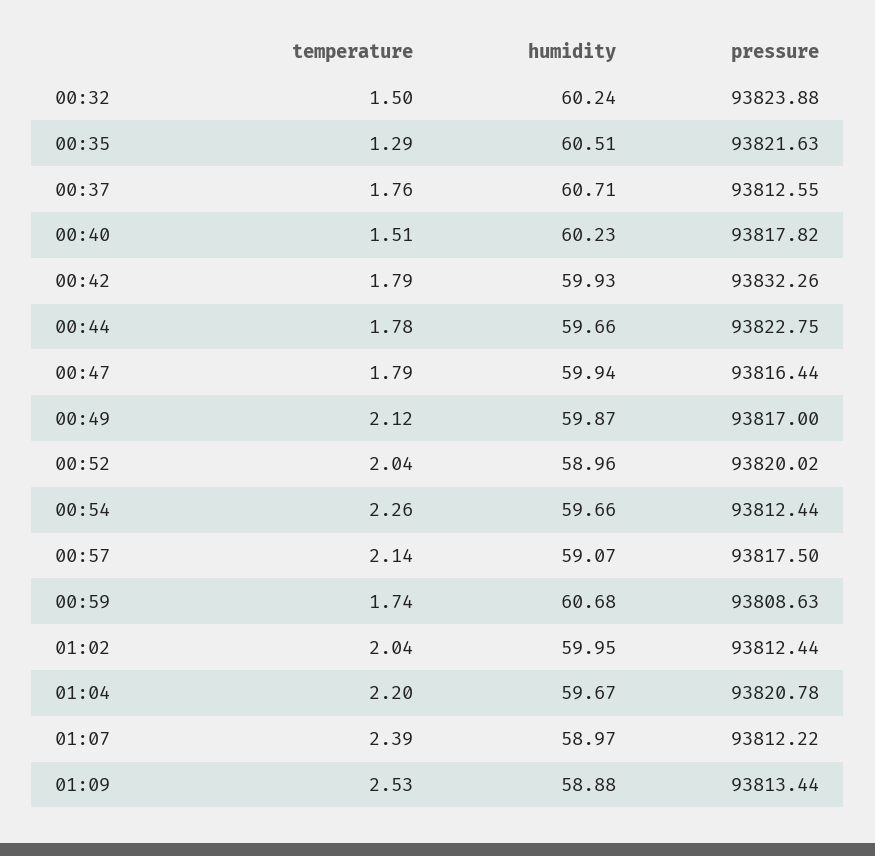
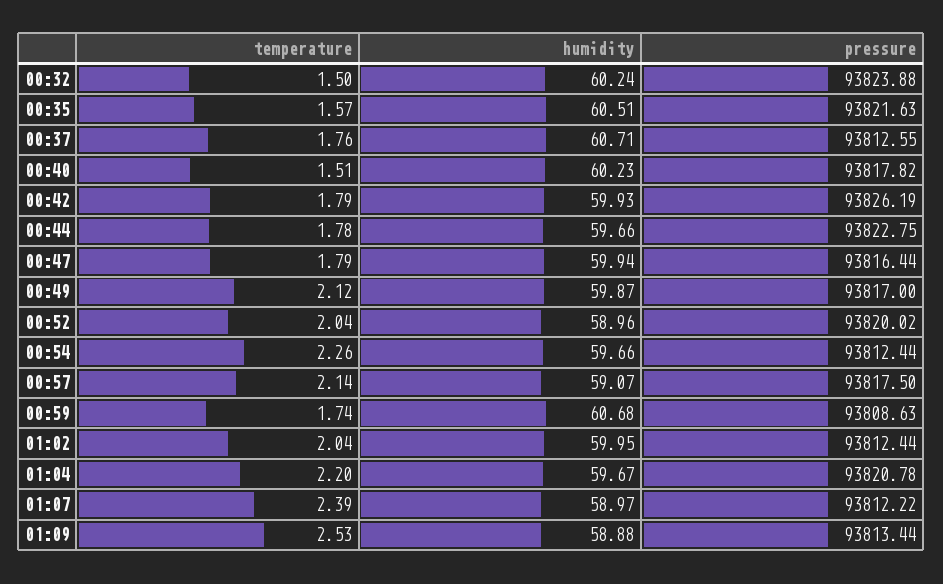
temperature, 00:35: 1.29 -> 1.57
pressure, 00:42: 93832.26 -> 93826.19

